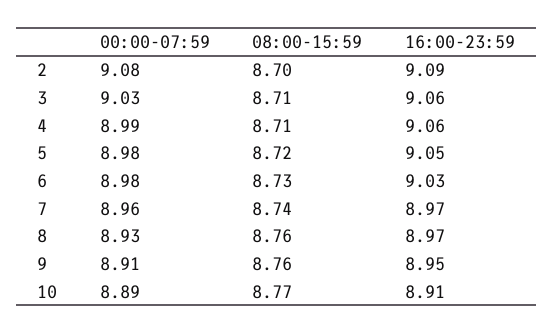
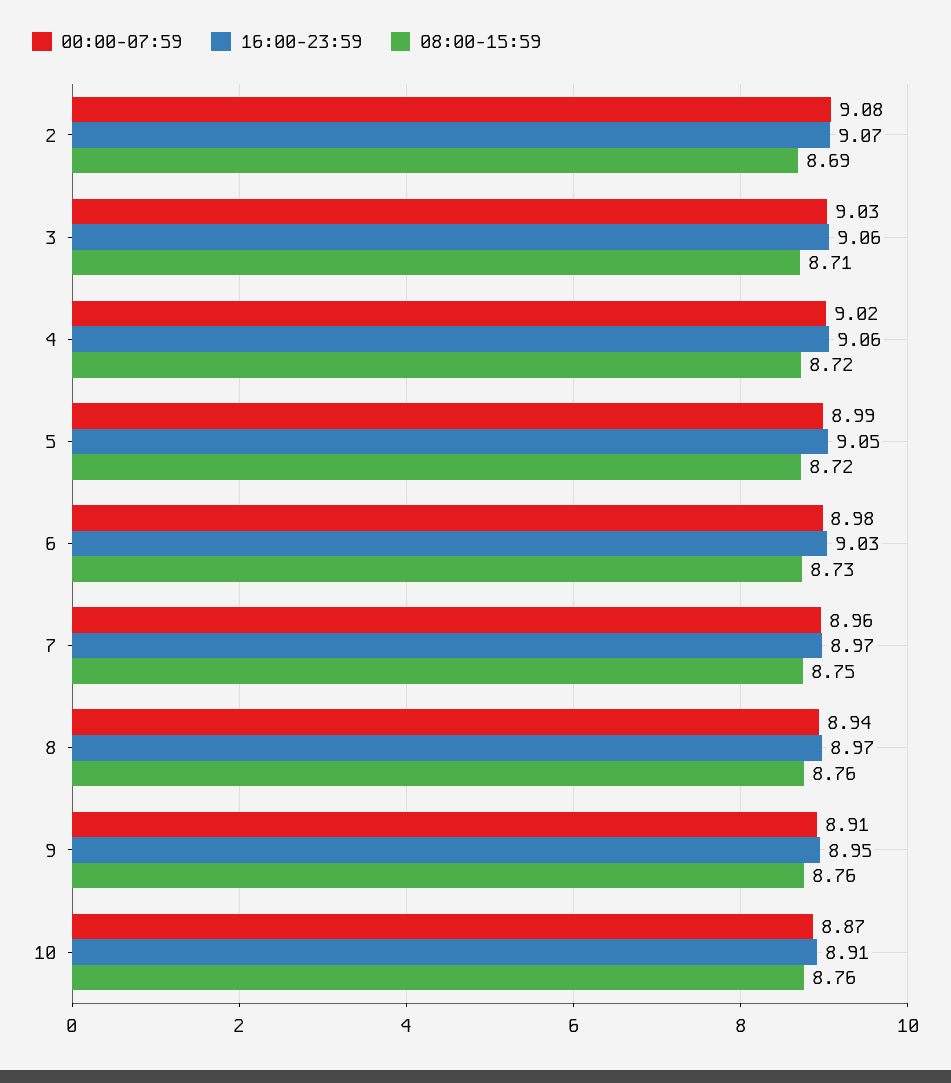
08:00-15:59, 2: 8.7 -> 8.69
16:00-23:59, 2: 9.09 -> 9.07
00:00-07:59, 4: 8.99 -> 9.02
08:00-15:59, 4: 8.71 -> 8.72
00:00-07:59, 5: 8.98 -> 8.99
08:00-15:59, 7: 8.74 -> 8.75
00:00-07:59, 8: 8.93 -> 8.94
00:00-07:59, 10: 8.89 -> 8.87
08:00-15:59, 10: 8.77 -> 8.76

